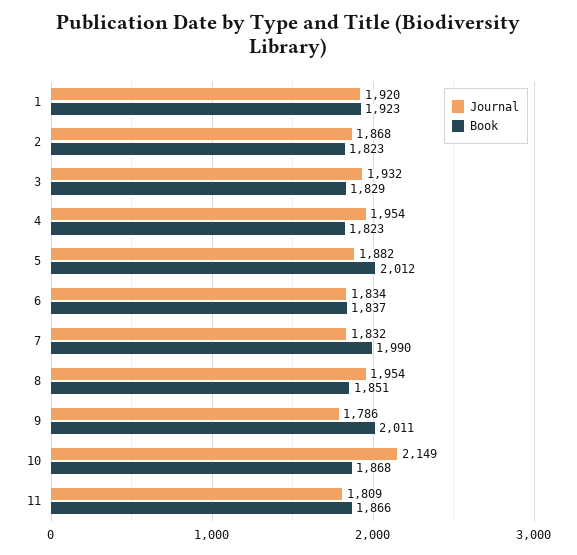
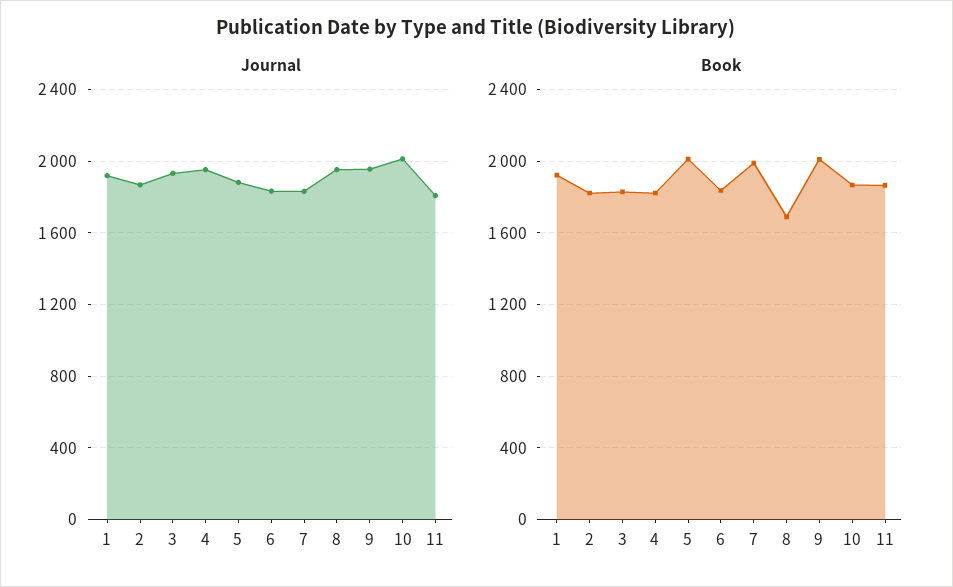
Book, 8: 1851 -> 1700
Journal, 9: 1786 -> 1950
Journal, 10: 2149 -> 2000

